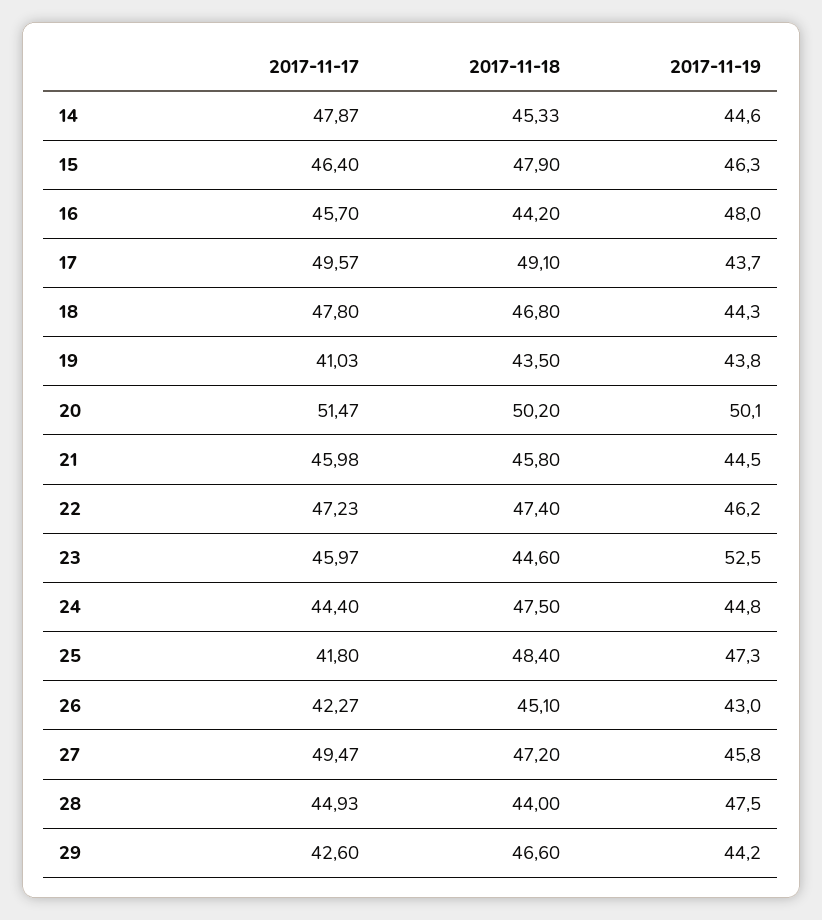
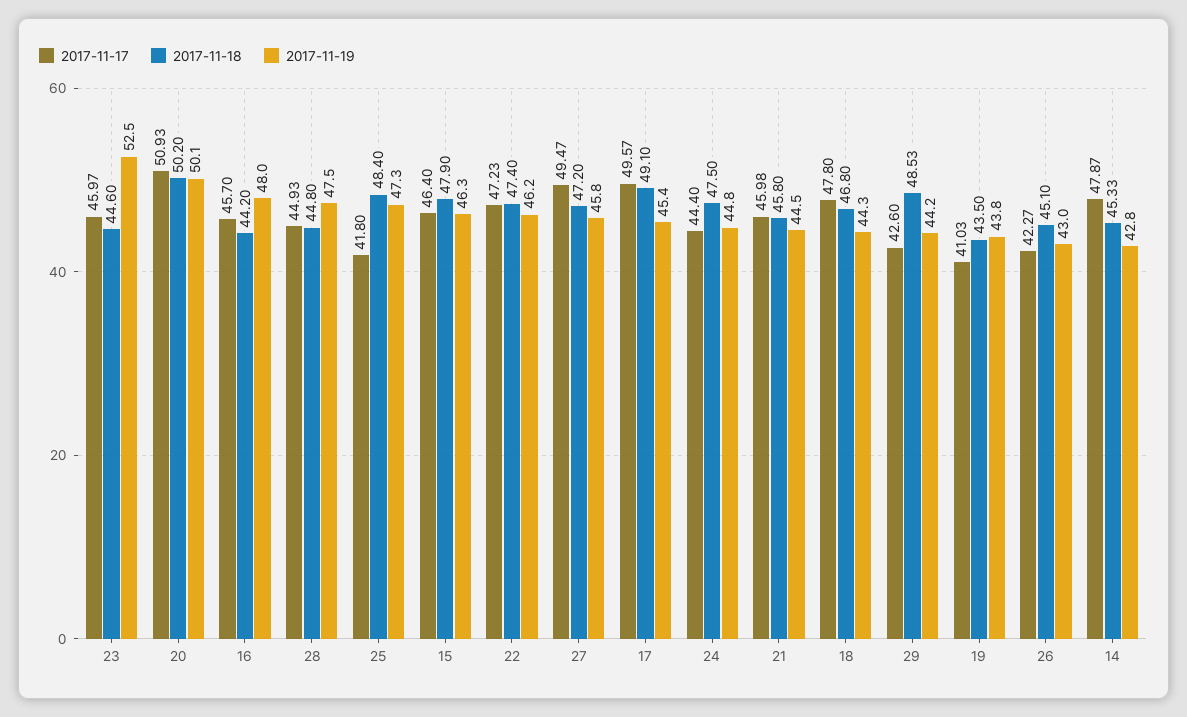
2017-11-19, 14: 44.6 -> 42.8
2017-11-19, 17: 43.7 -> 45.4
2017-11-17, 20: 51.47 -> 50.93
2017-11-18, 28: 44 -> 44.8
2017-11-18, 29: 46.6 -> 48.53

